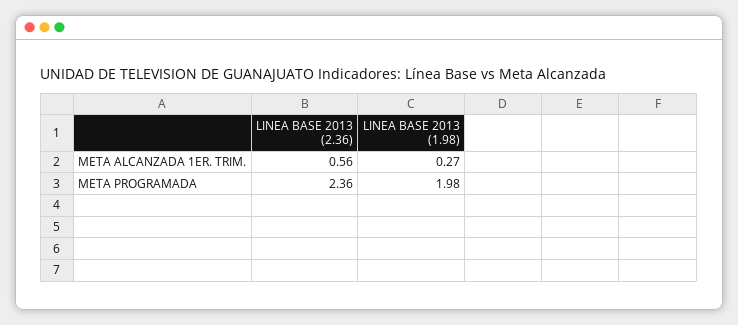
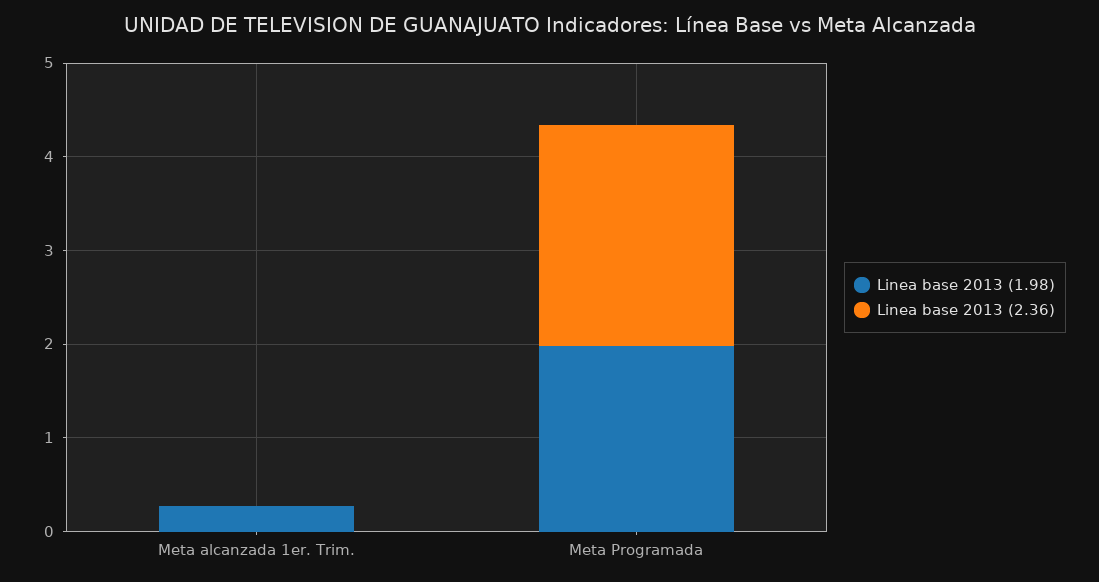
LINEA BASE 2013 (2.36), META ALCANZADA 1ER. TRIM.: 0.56 -> 0

